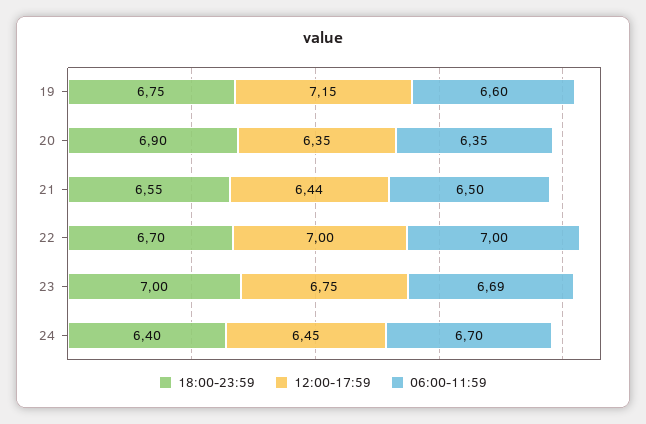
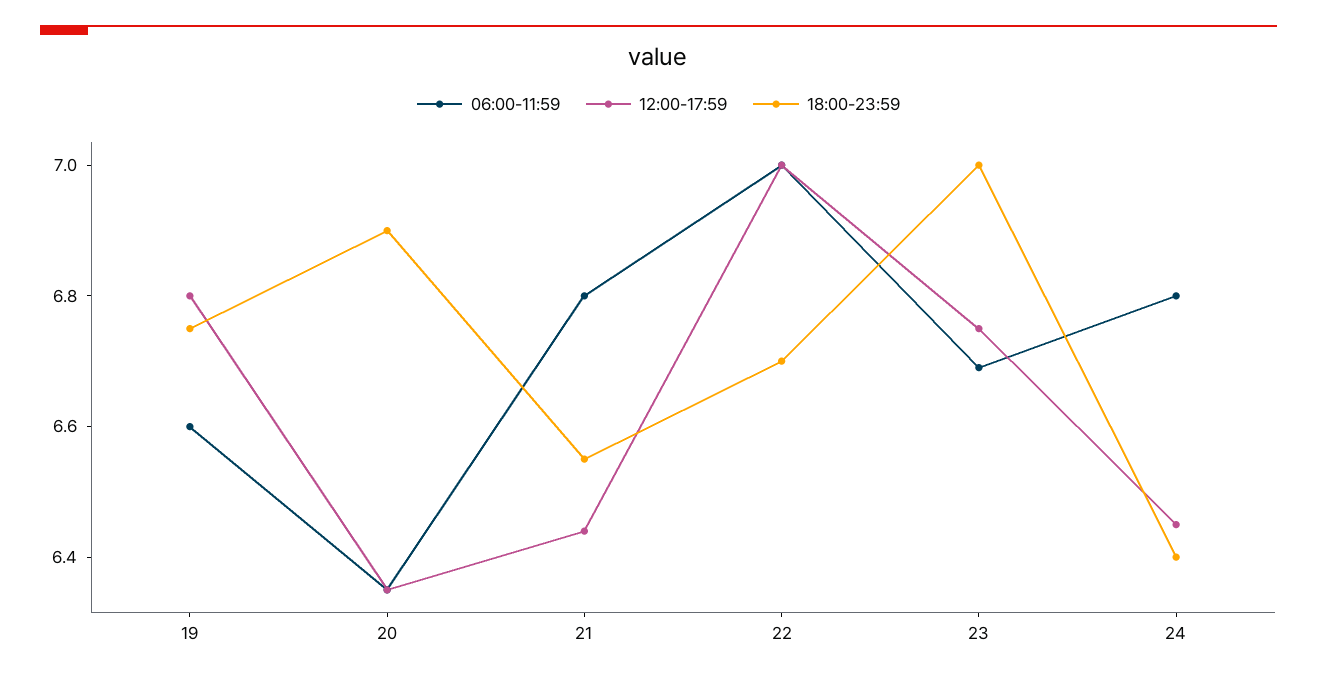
12:00-17:59, 19: 7.15 -> 6.8
06:00-11:59, 21: 6.5 -> 6.8
06:00-11:59, 24: 6.7 -> 6.8

